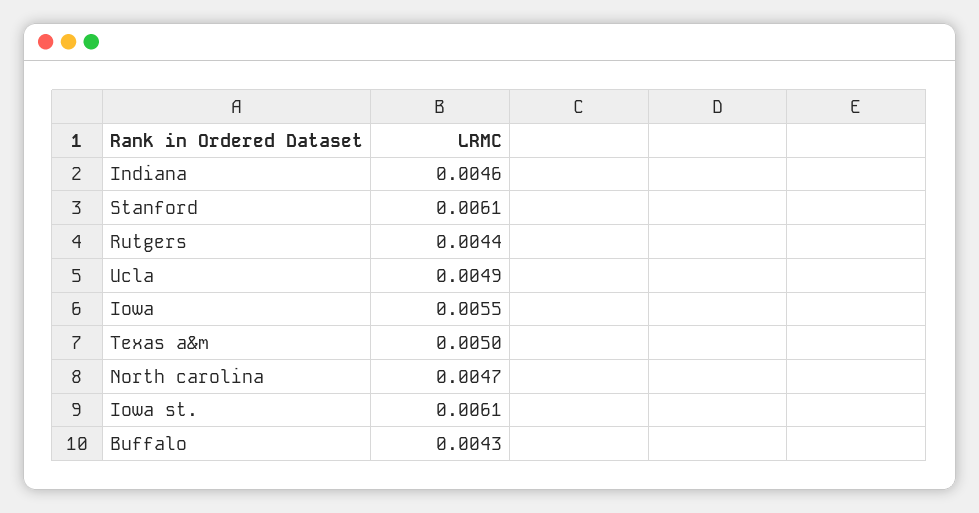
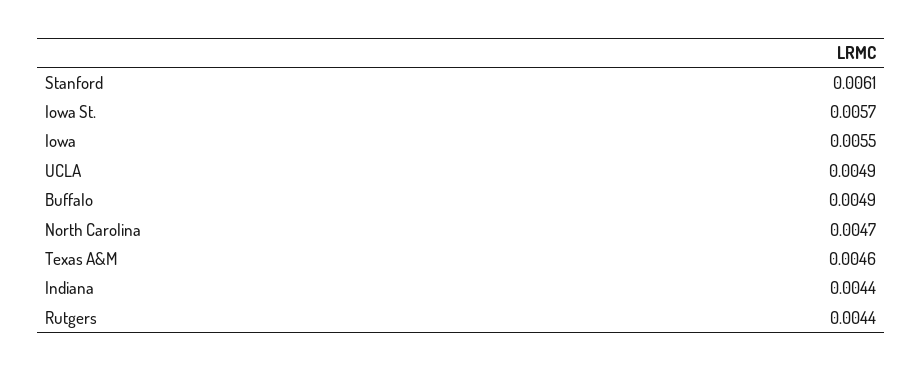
Indiana: 0.0046 -> 0.0044
Texas a&m: 0.005 -> 0.0046
Iowa st.: 0.0061 -> 0.0057
Buffalo: 0.0043 -> 0.0049

